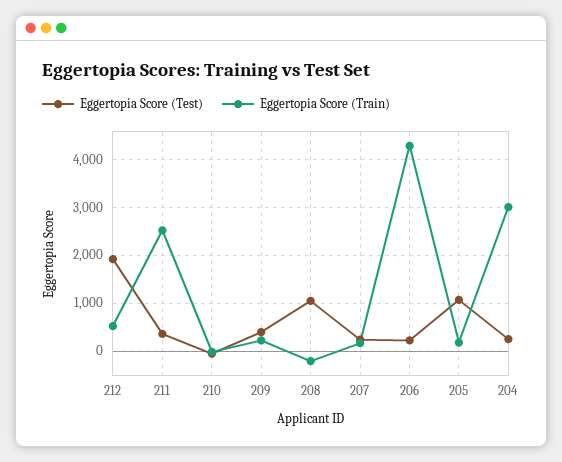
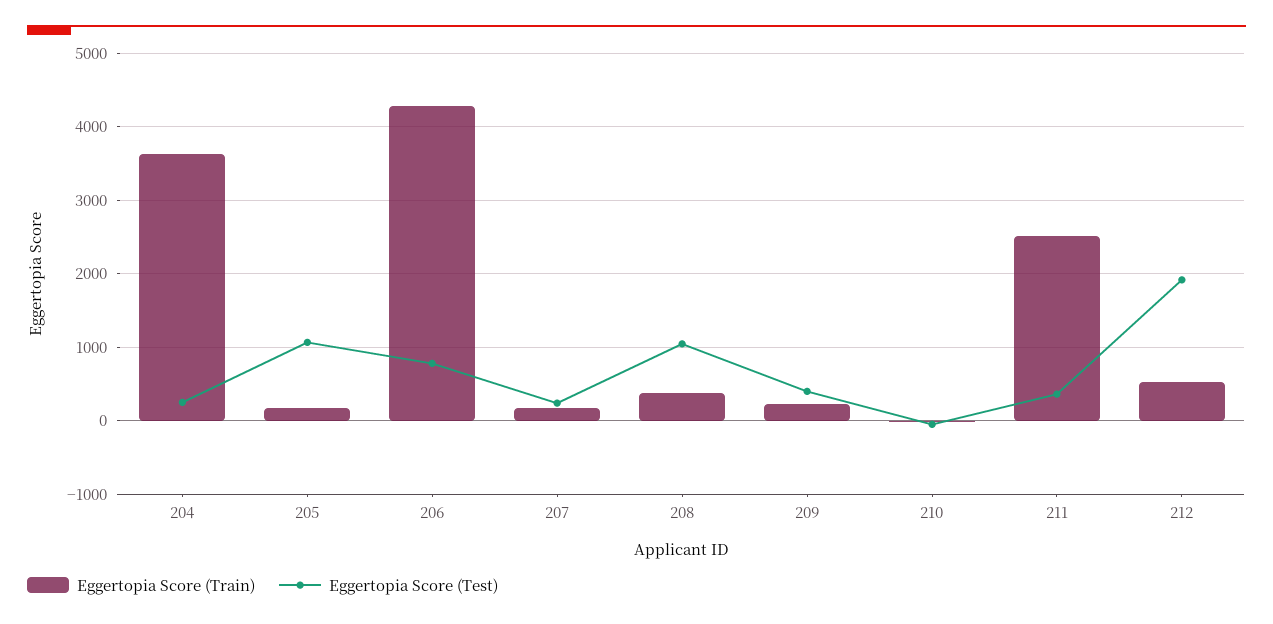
Eggertopia Score (Train), 208: -200 -> 400
Eggertopia Score (Test), 206: 200 -> 800
Eggertopia Score (Train), 204: 3000 -> 3600

